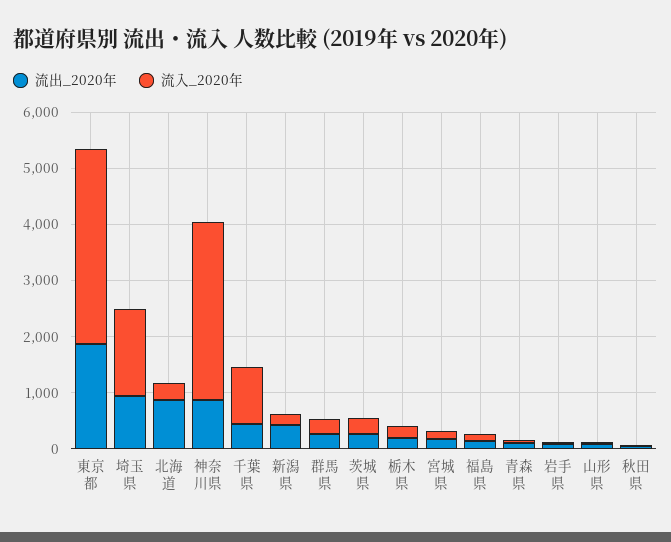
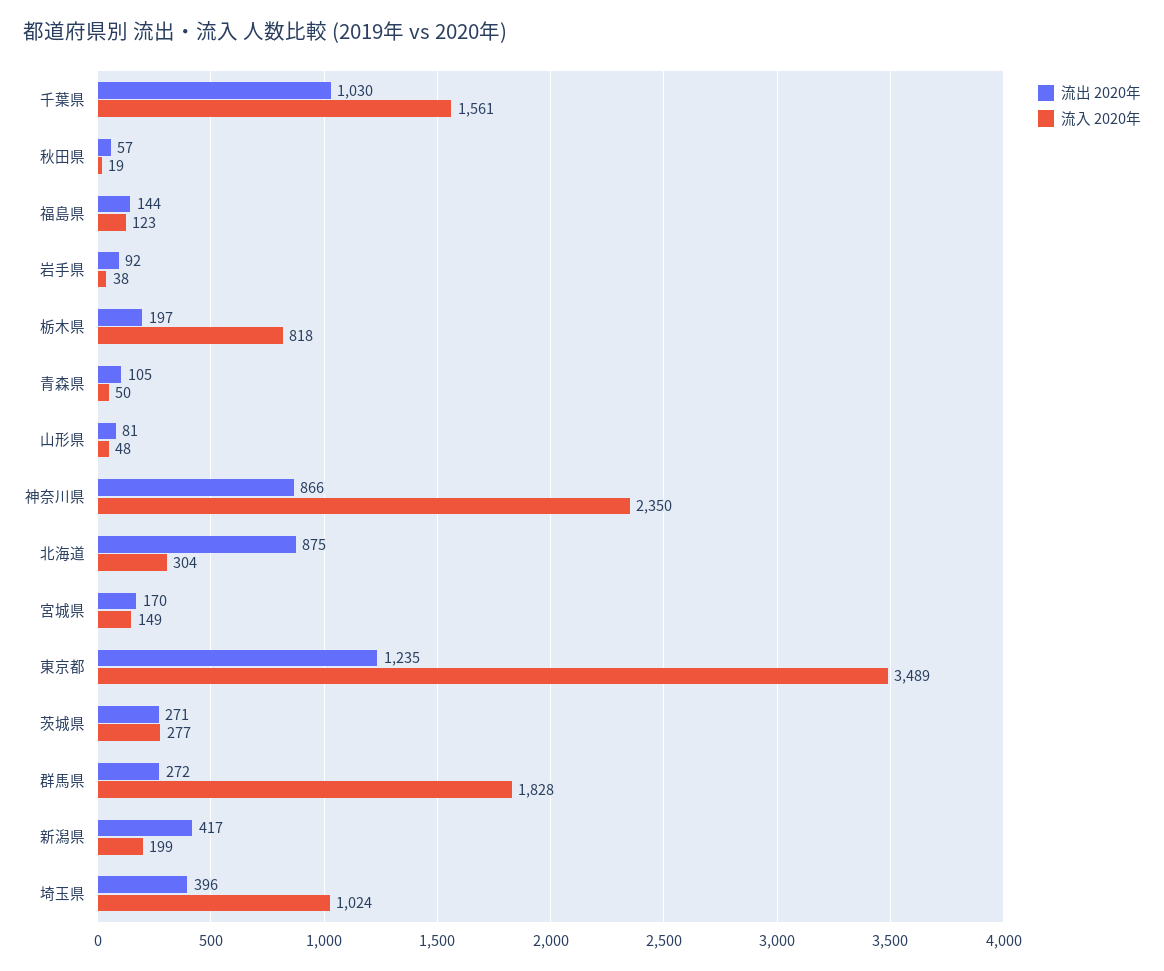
流出_2020年, 東京都: 1800 -> 1235
流出_2020年, 埼玉県: 1000 -> 396
流入_2020年, 埼玉県: 1600 -> 1024
流入_2020年, 神奈川県: 3200 -> 2350
流出_2020年, 千葉県: 400 -> 1030
流入_2020年, 千葉県: 1000 -> 1561
流入_2020年, 群馬県: 200 -> 1828
流入_2020年, 栃木県: 200 -> 818

